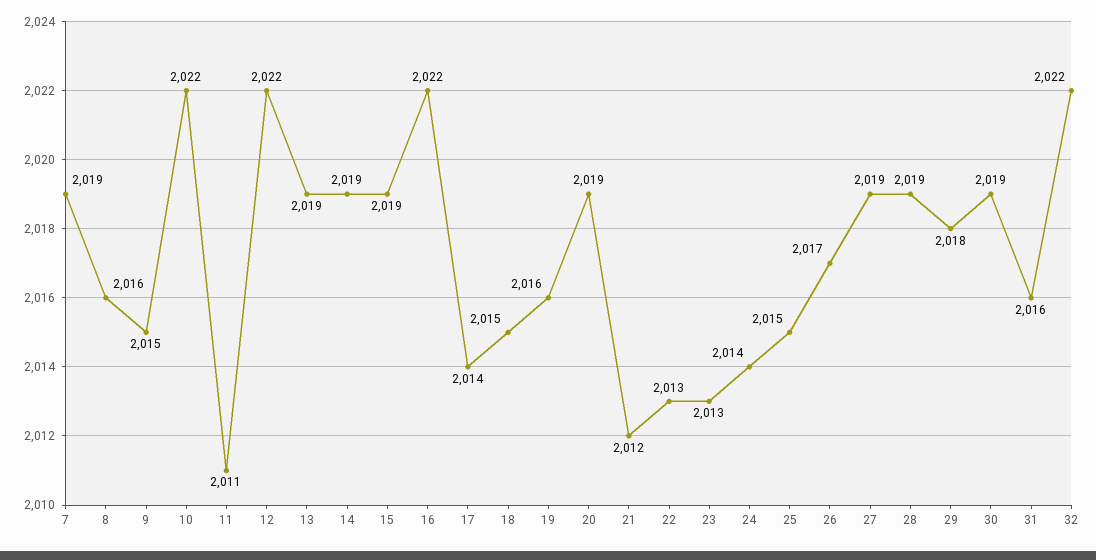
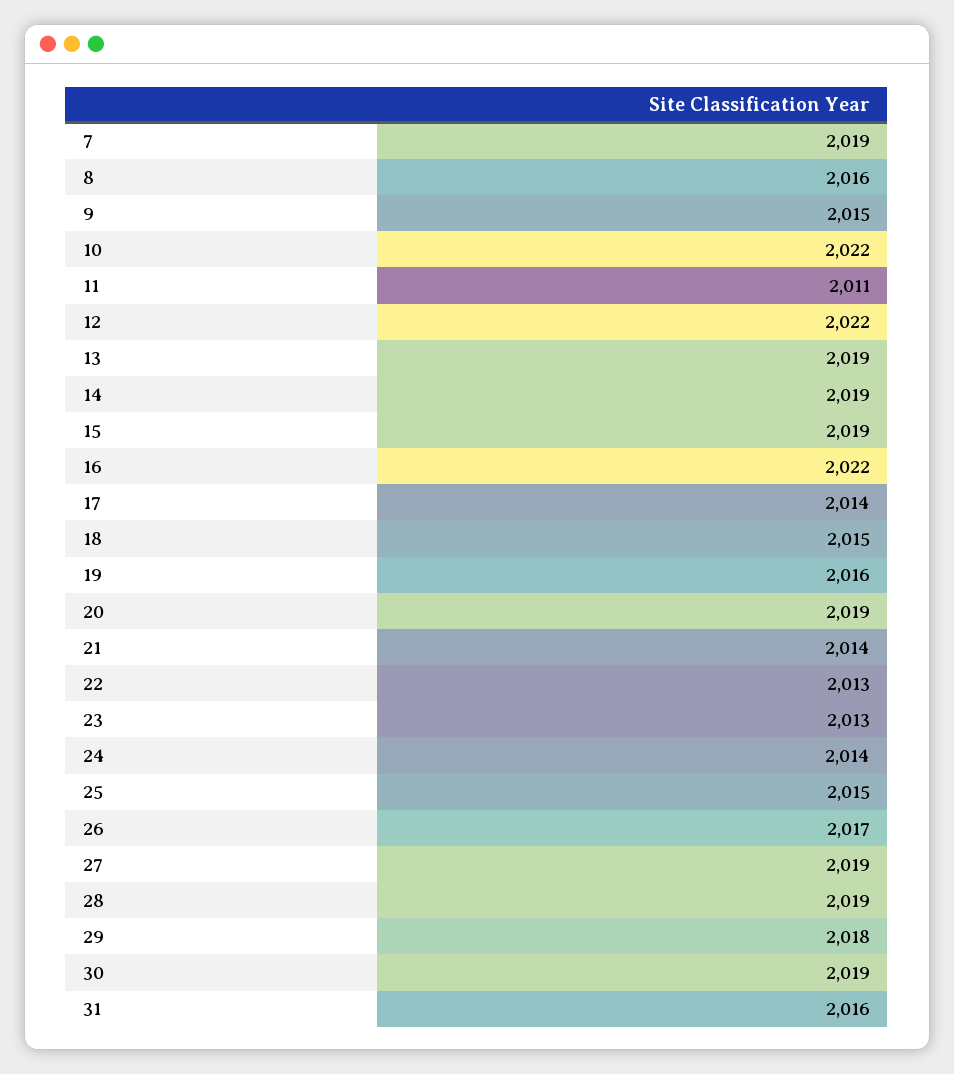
21: 2012 -> 2014
32: 2022 -> none

